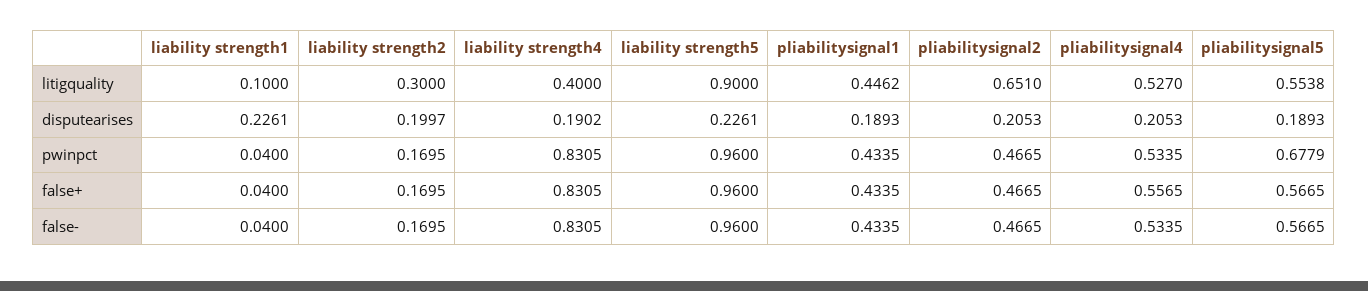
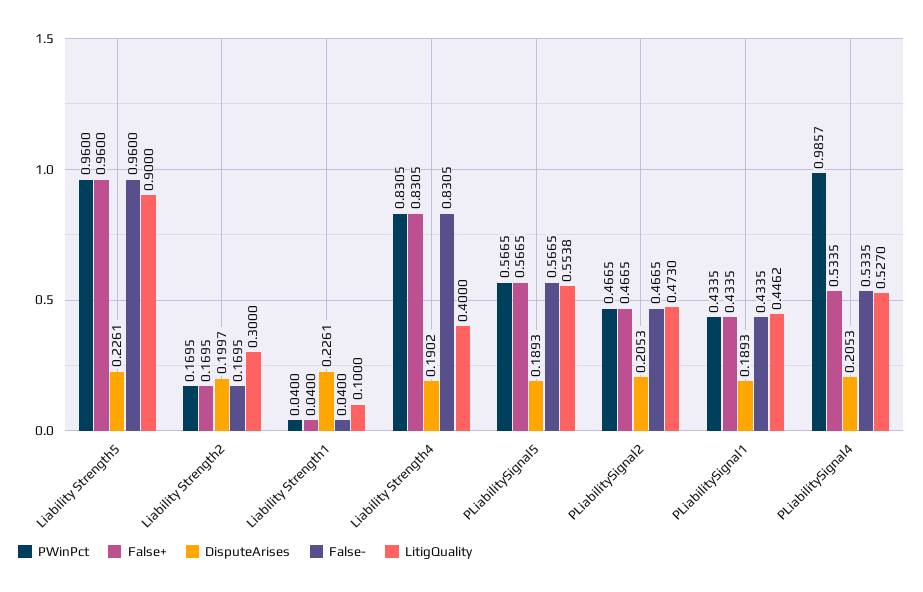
litigquality, pliabilitysignal2: 0.651 -> 0.473
pwinpct, pliabilitysignal4: 0.5335 -> 0.9857
pwinpct, pliabilitysignal5: 0.6779 -> 0.5665
false+, pliabilitysignal4: 0.5565 -> 0.5335

